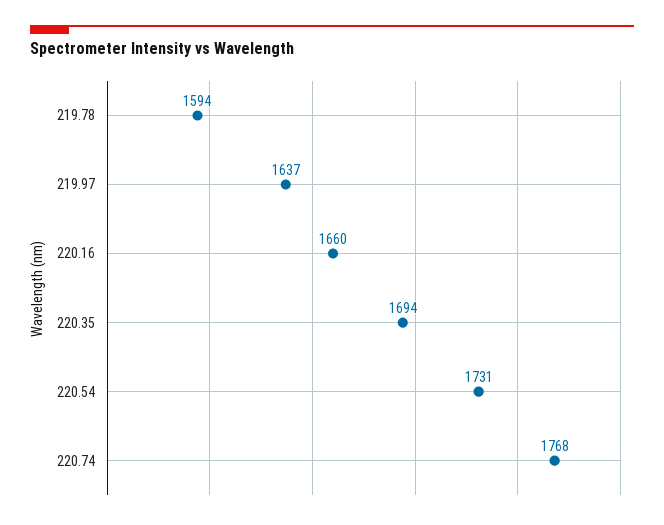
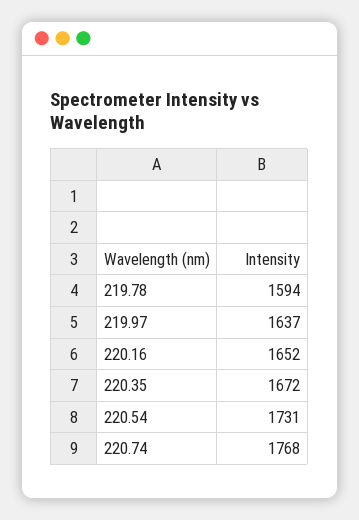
220.16: 1660 -> 1652
220.35: 1694 -> 1672

